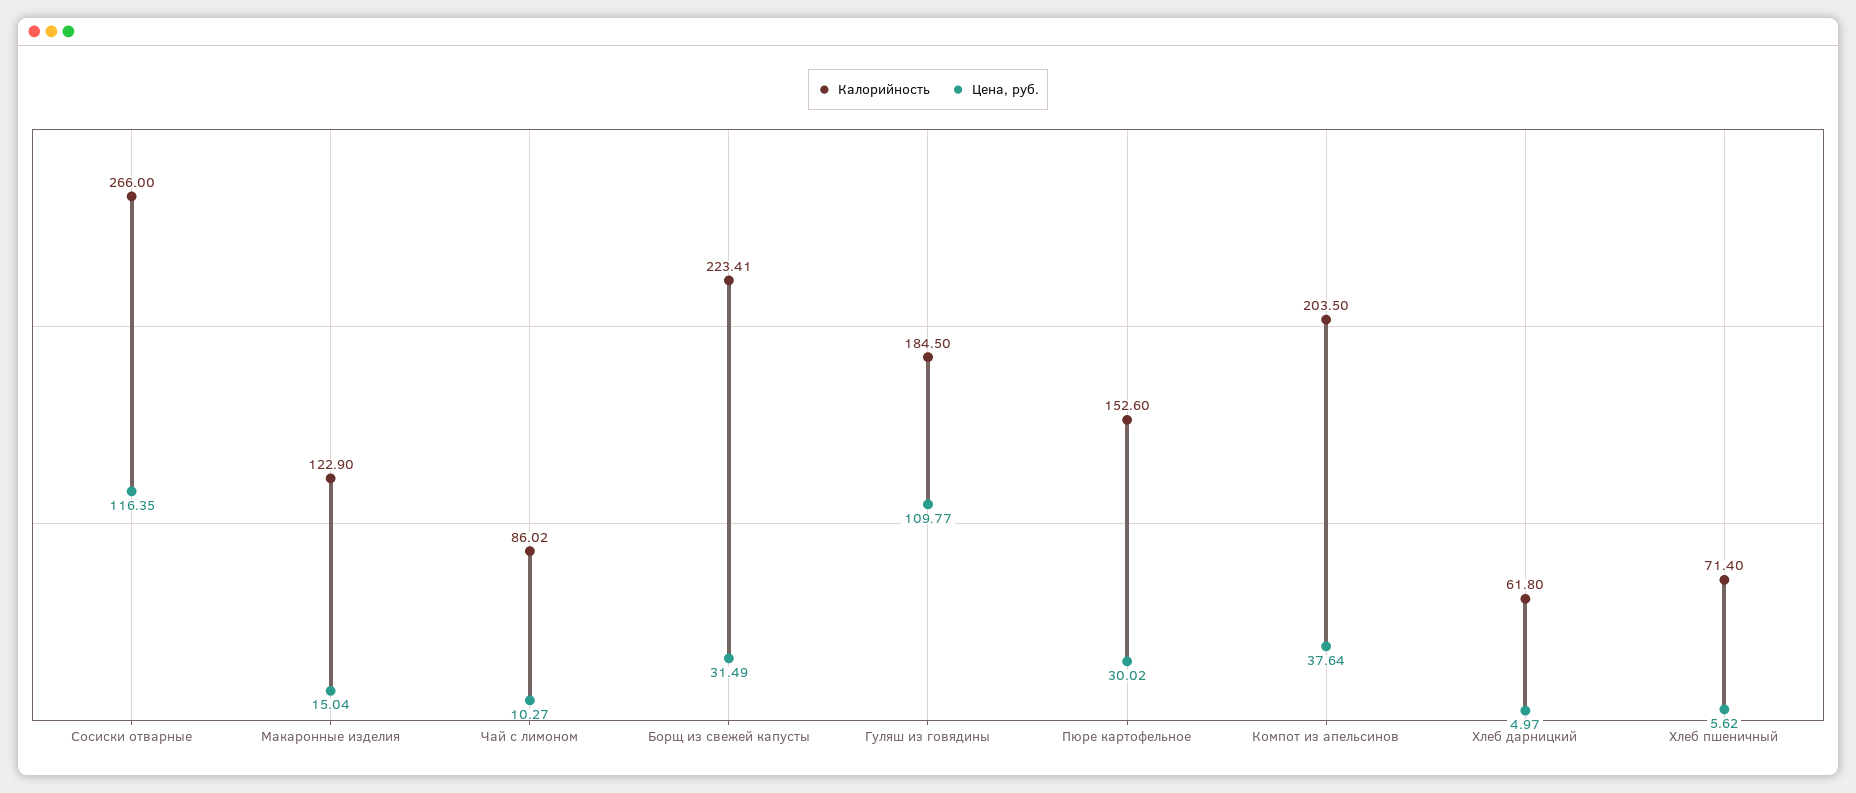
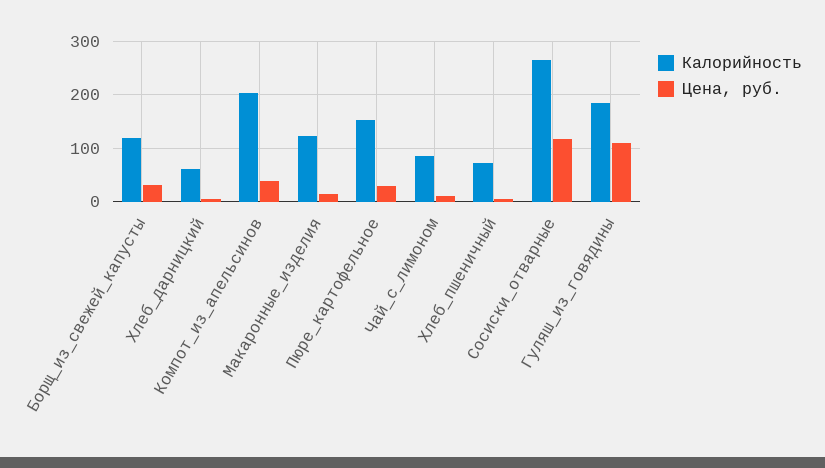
Калорийность, Борщ из свежей капусты: 223.41 -> 120

